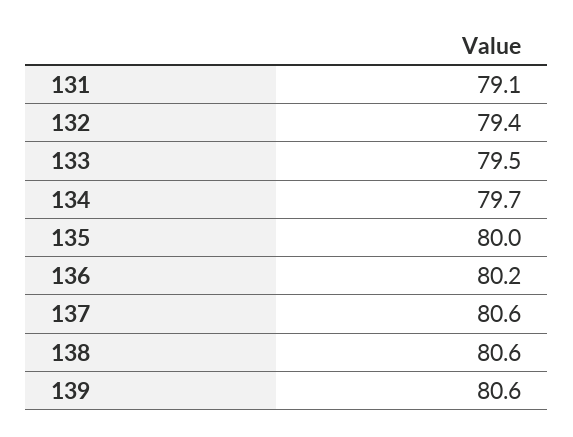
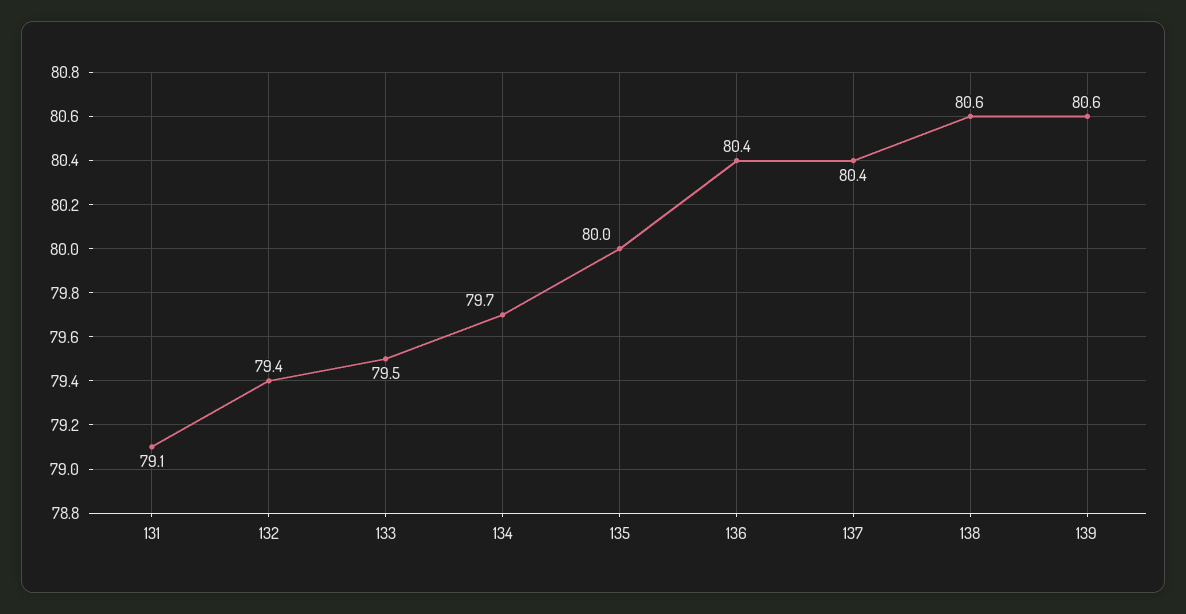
136: 80.2 -> 80.4
137: 80.6 -> 80.4

